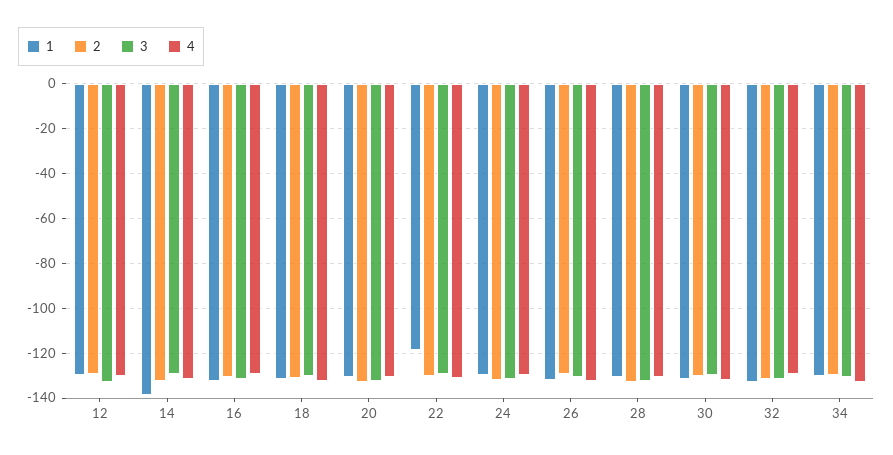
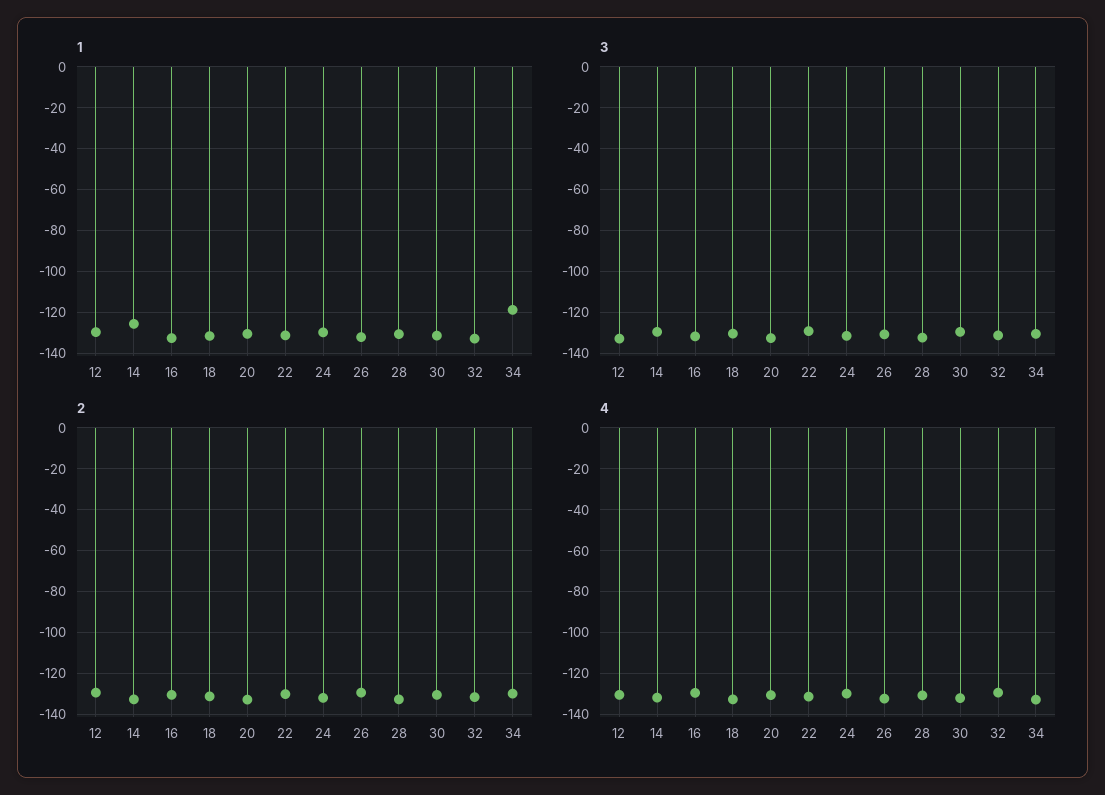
1, 14: -140 -> -125
1, 22: -120 -> -130
1, 34: -130 -> -120

